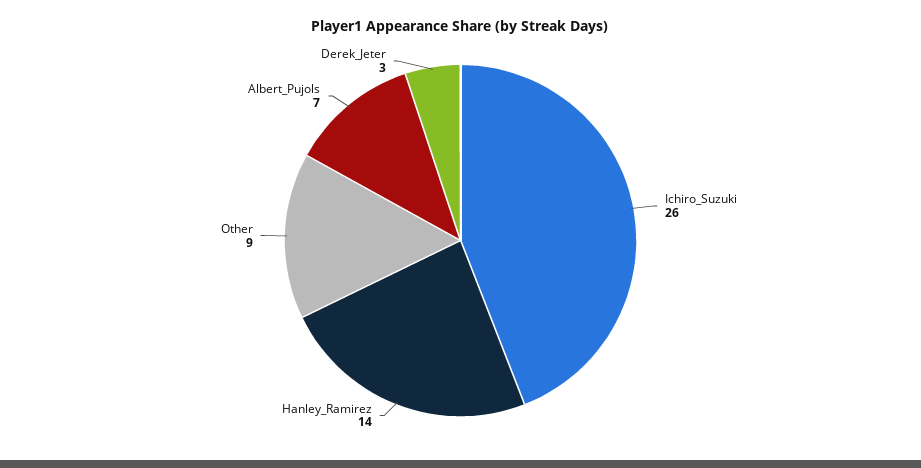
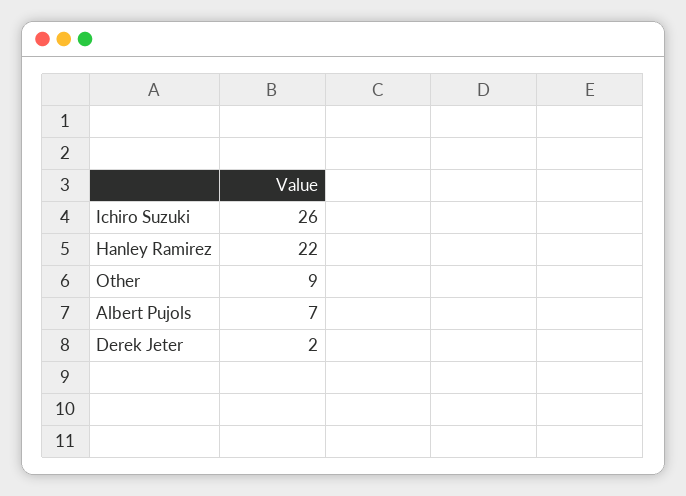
Hanley_Ramirez: 14 -> 22
Derek_Jeter: 3 -> 2

